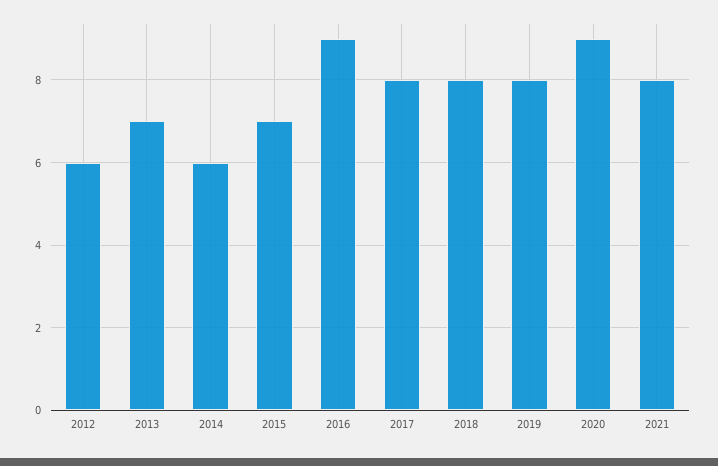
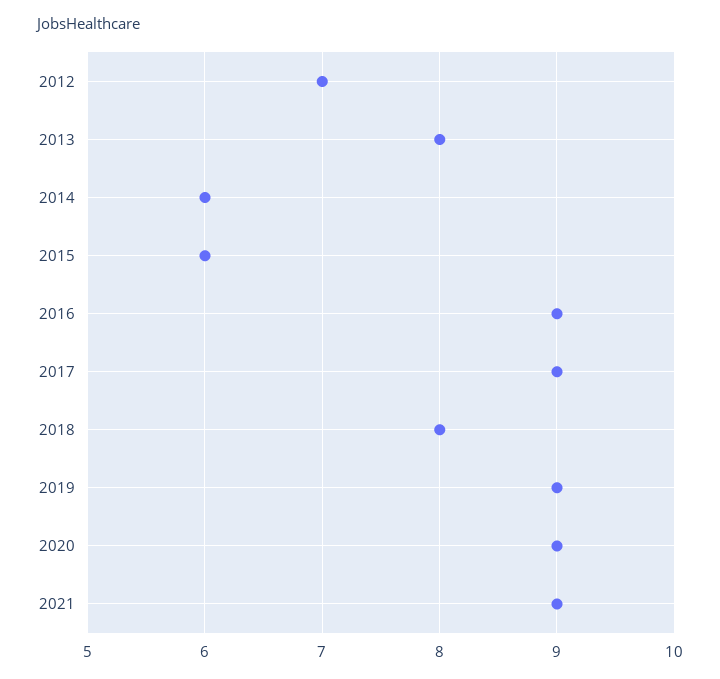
2012: 6 -> 7
2013: 7 -> 8
2015: 7 -> 6
2017: 8 -> 9
2019: 8 -> 9
2021: 8 -> 9

